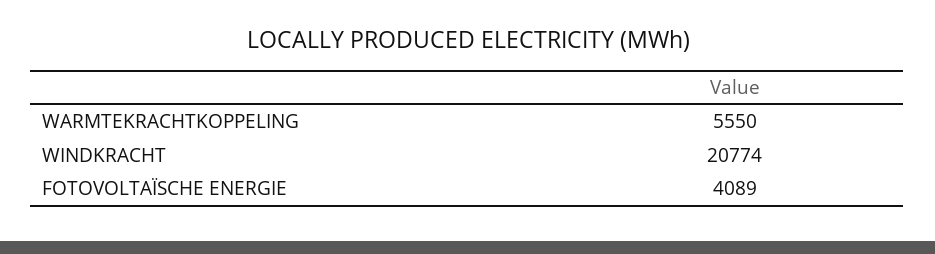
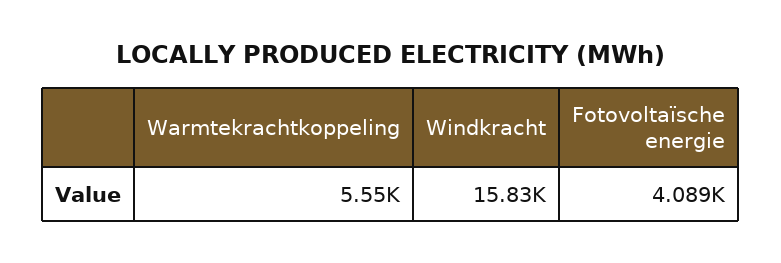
WINDKRACHT: 20774 -> 15830

